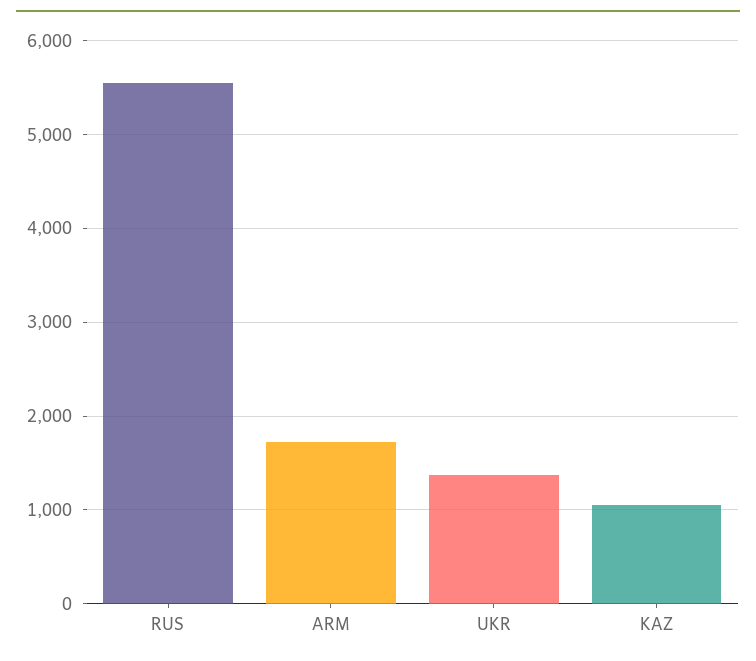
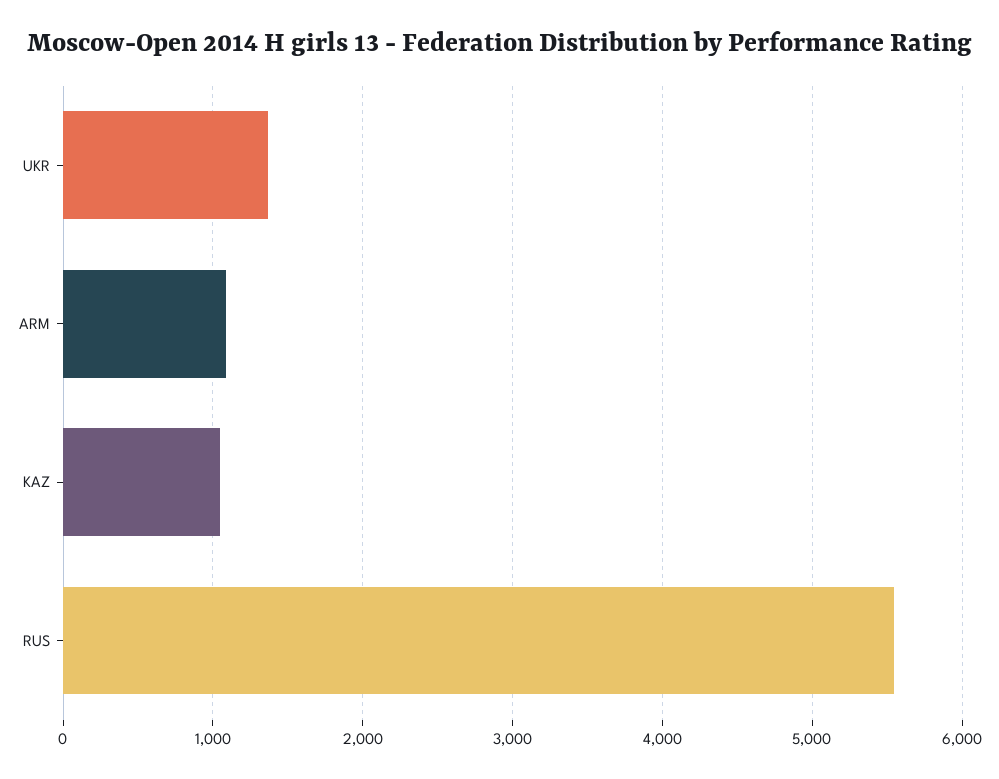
ARM: 1700 -> 1100

